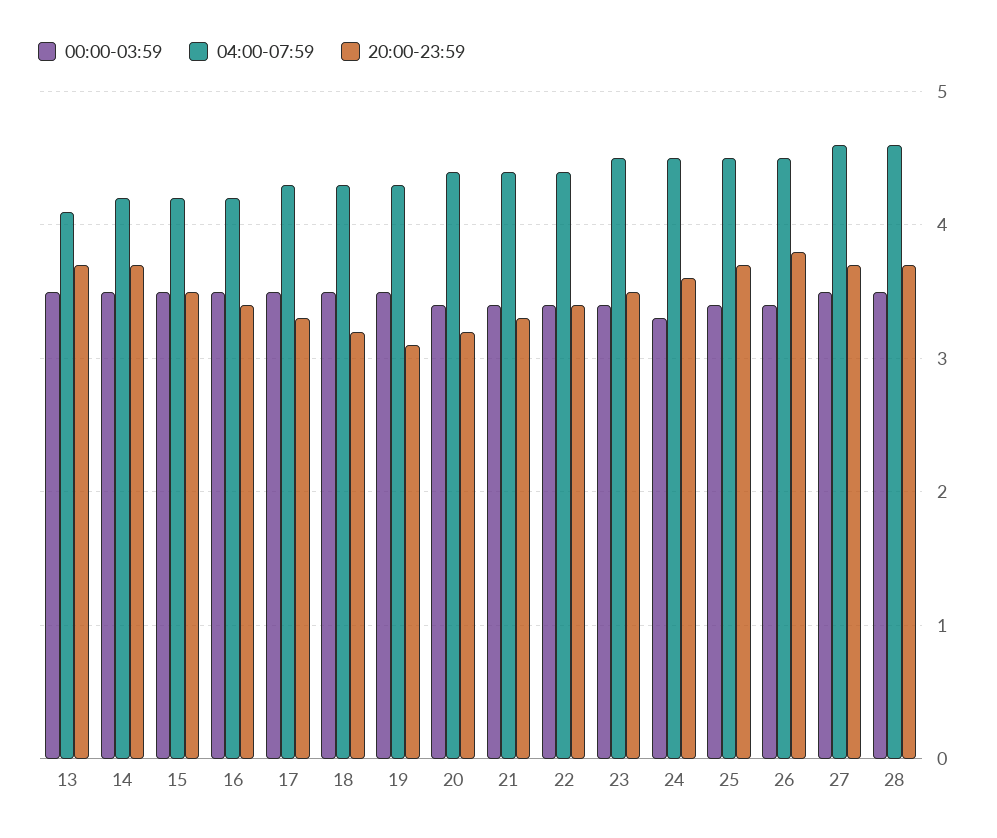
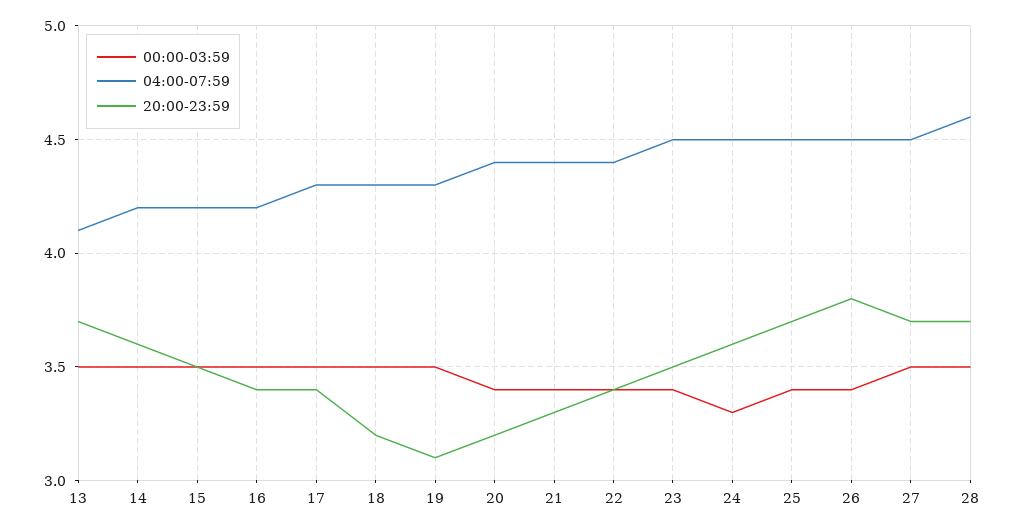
20:00-23:59, 14: 3.7 -> 3.6
20:00-23:59, 17: 3.3 -> 3.4
04:00-07:59, 27: 4.6 -> 4.5

